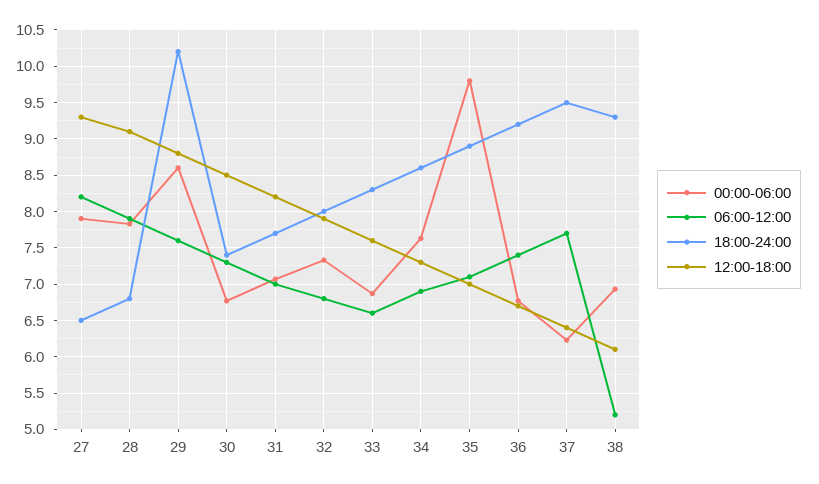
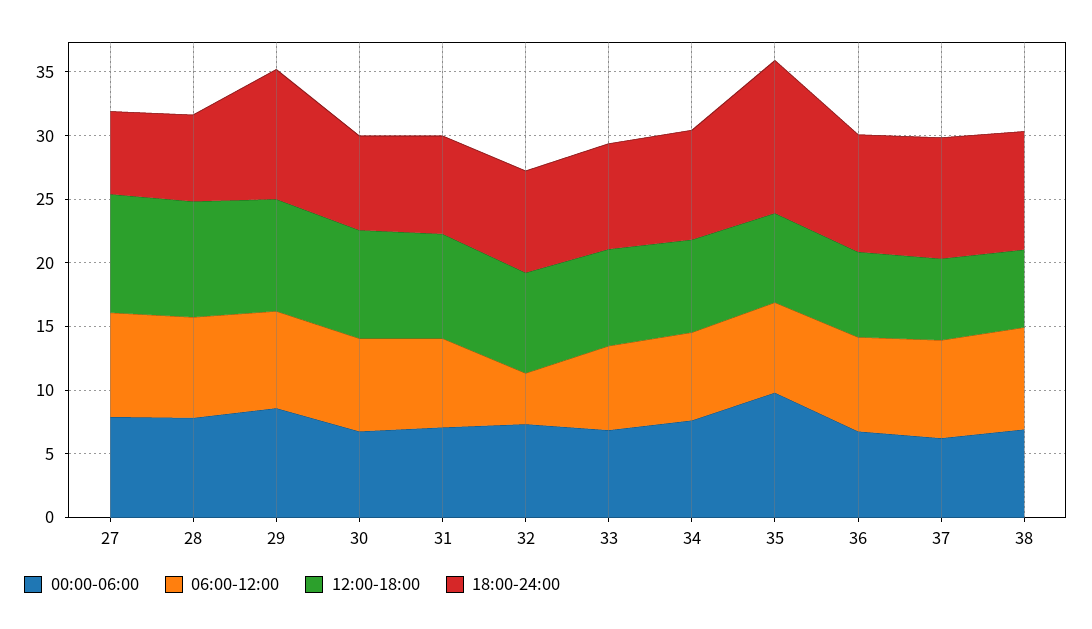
06:00-12:00, 32: 6.8 -> 4
18:00-24:00, 35: 8.9 -> 12
06:00-12:00, 38: 5.2 -> 8

